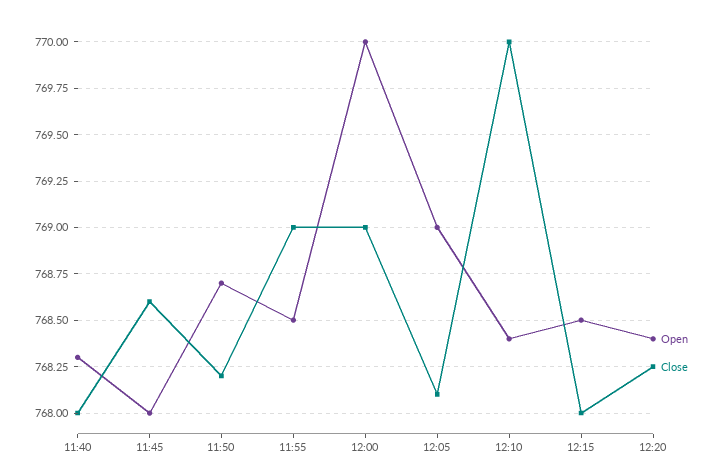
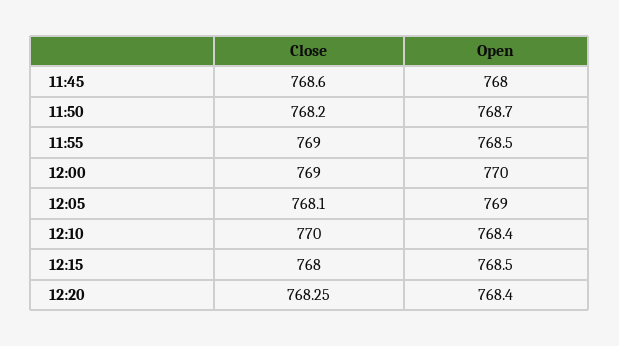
Open, 11:40: 768.3 -> none
Close, 11:40: 768 -> none

